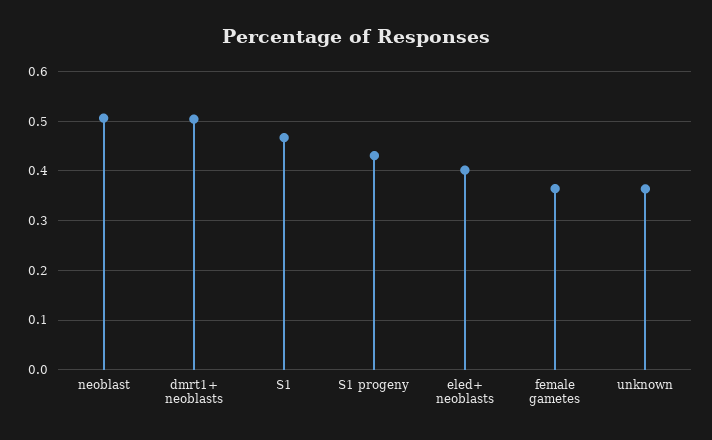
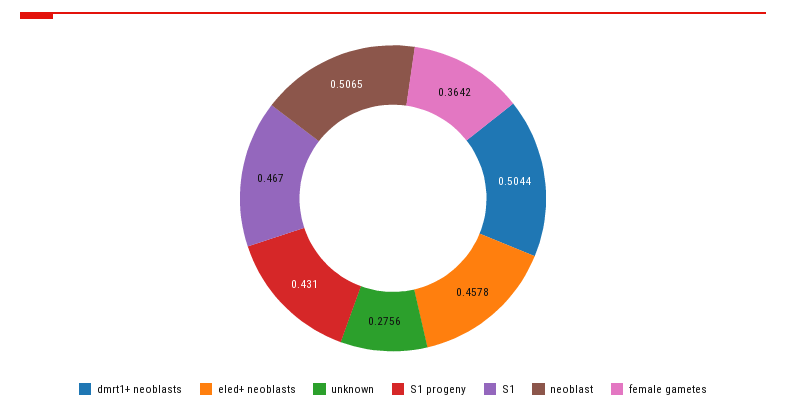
eled+ neoblasts: 0.4 -> 0.4578
unknown: 0.36 -> 0.2756

